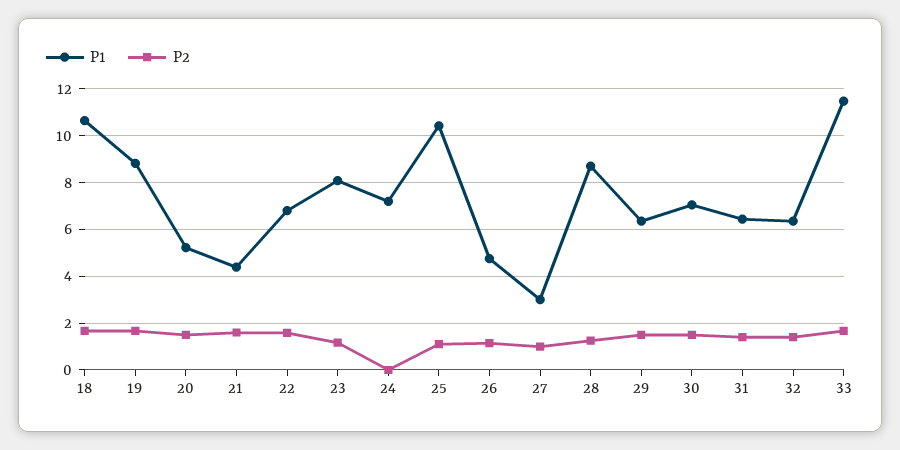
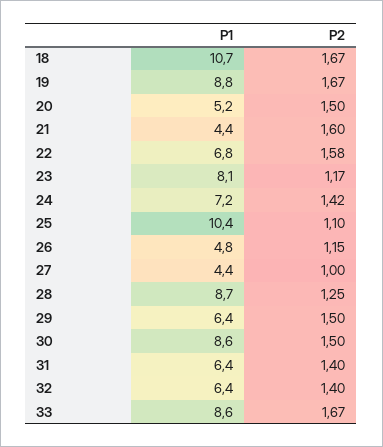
P2, 24: 0 -> 1.42
P1, 27: 3 -> 4.4
P1, 30: 7 -> 8.6
P1, 33: 11.5 -> 8.6

